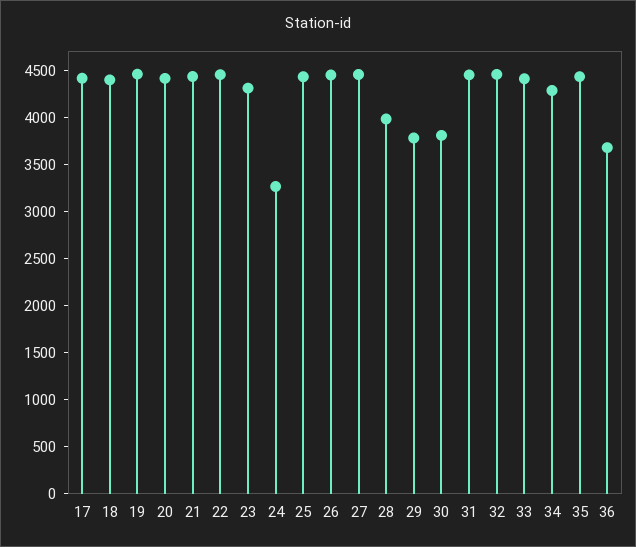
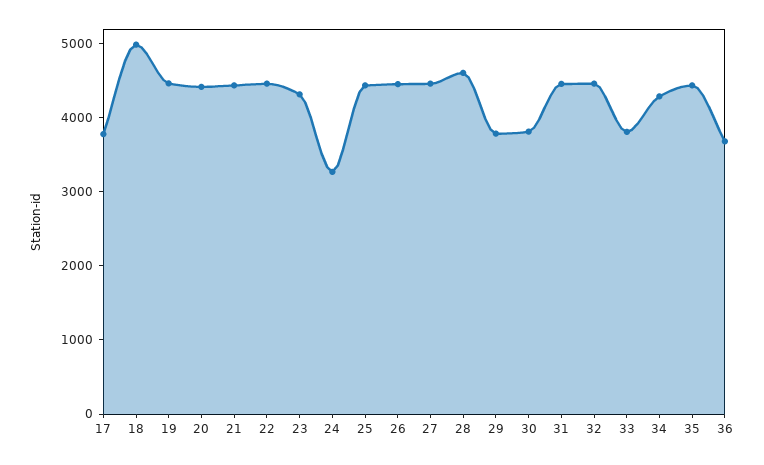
17: 4400 -> 3800
18: 4400 -> 5000
28: 4000 -> 4600
33: 4400 -> 3800

